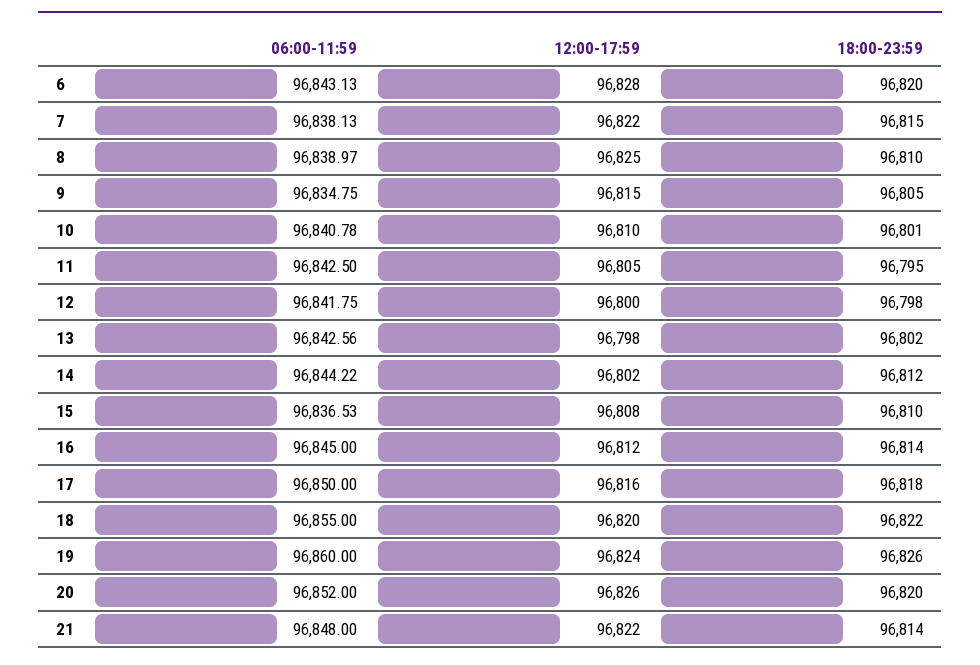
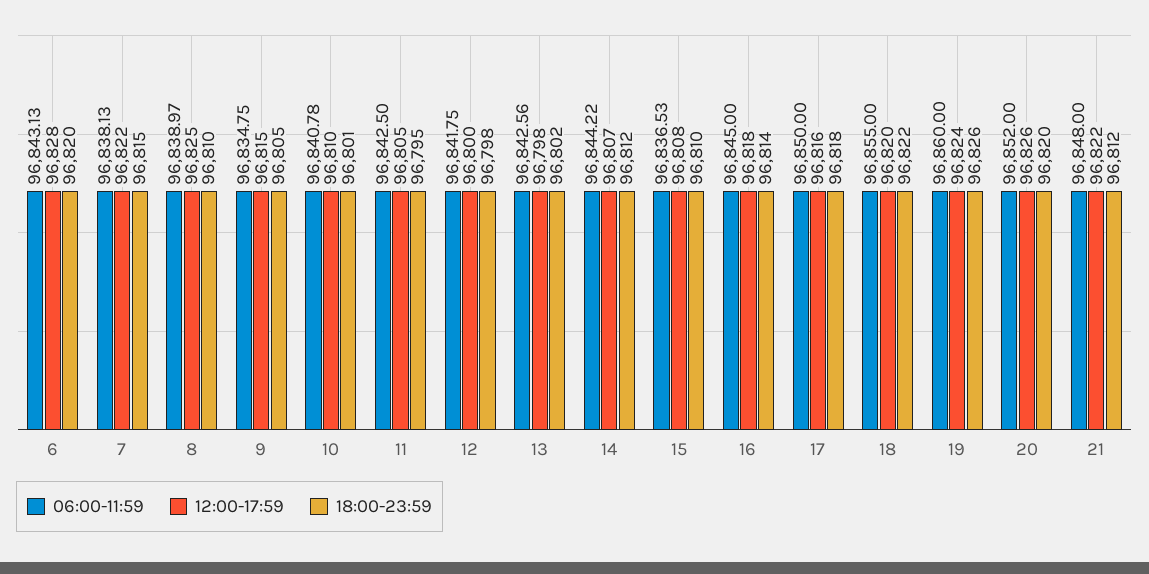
12:00-17:59, 14: 96802 -> 96807
12:00-17:59, 16: 96812 -> 96818
18:00-23:59, 21: 96814 -> 96812

